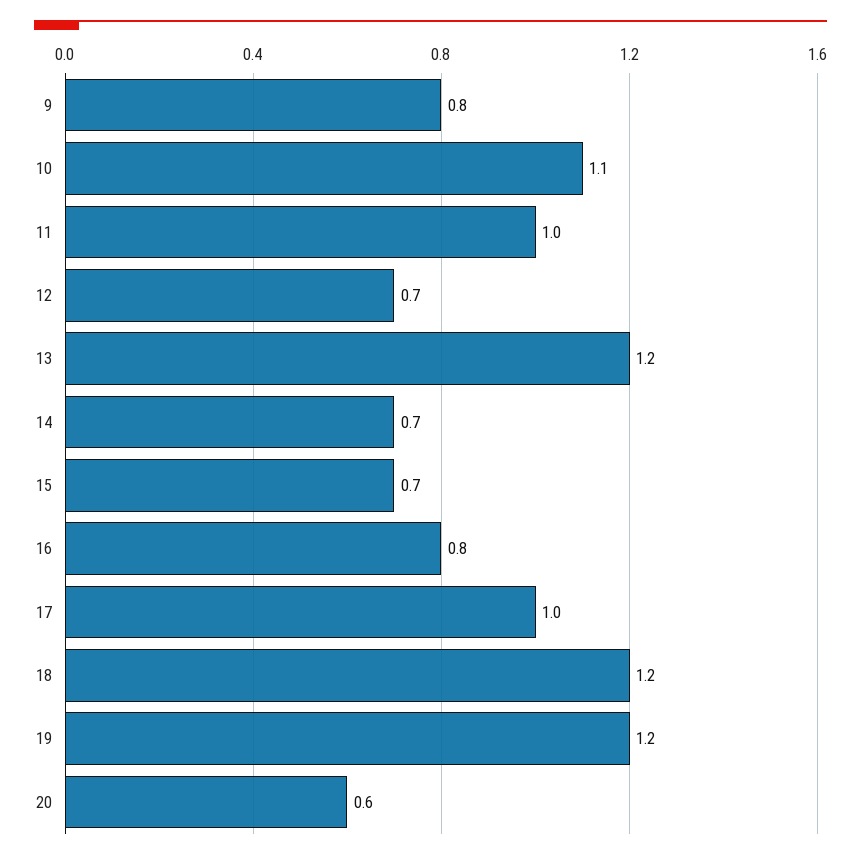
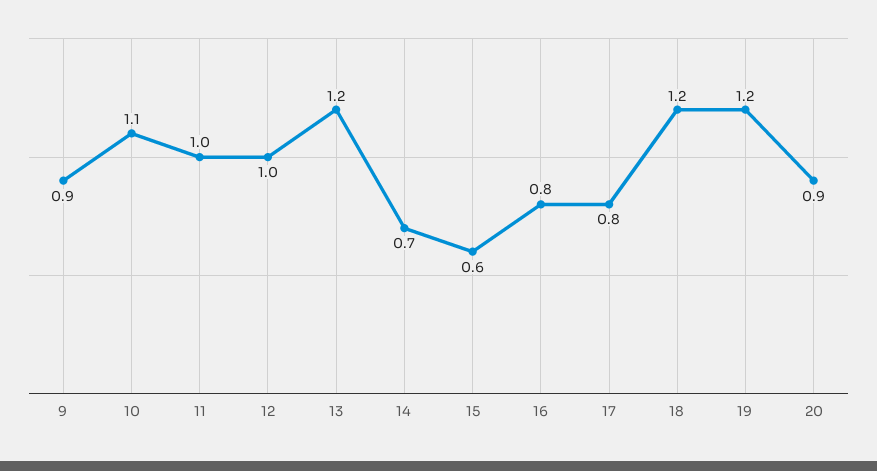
9: 0.8 -> 0.9
12: 0.7 -> 1
15: 0.7 -> 0.6
17: 1 -> 0.8
20: 0.6 -> 0.9

